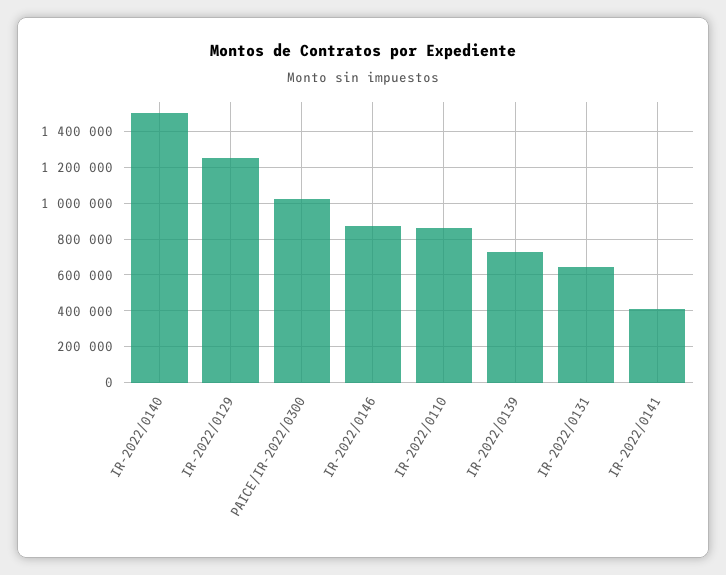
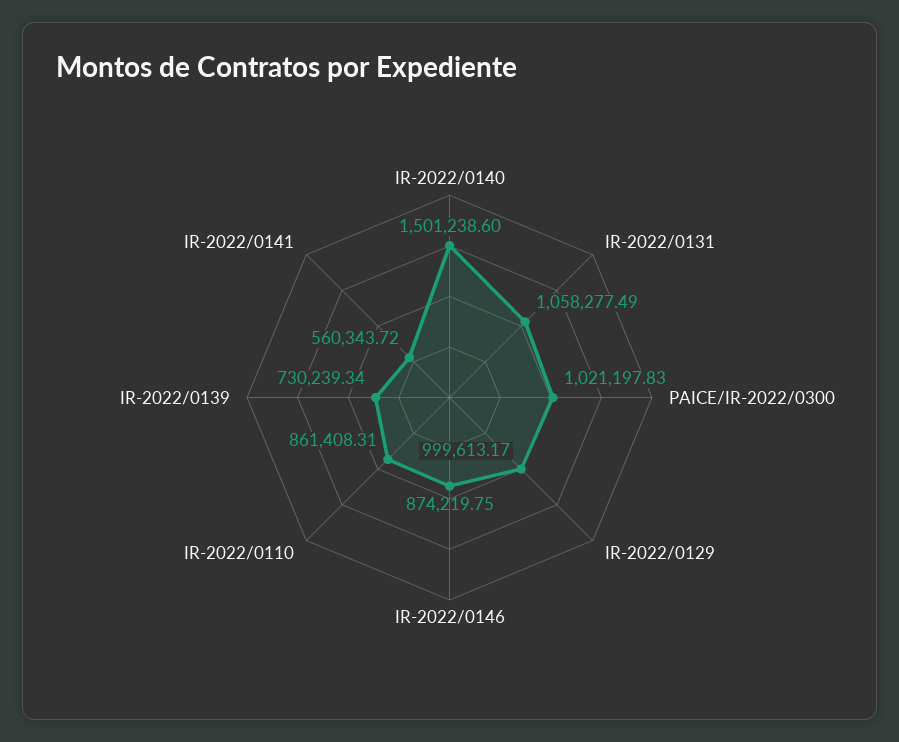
IR-2022/0129: 1250000 -> 999613.17
IR-2022/0131: 650000 -> 1058277.49
IR-2022/0141: 400000 -> 560343.72

